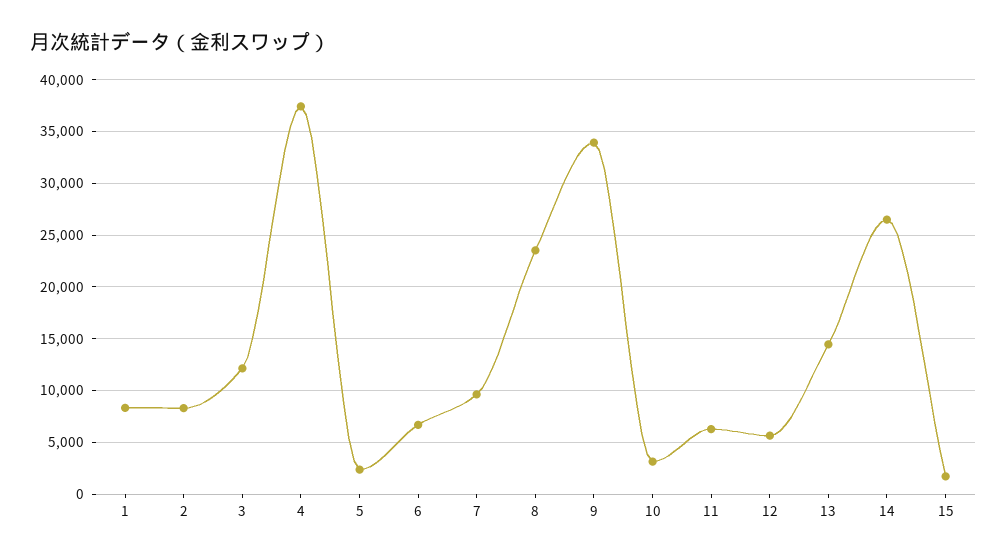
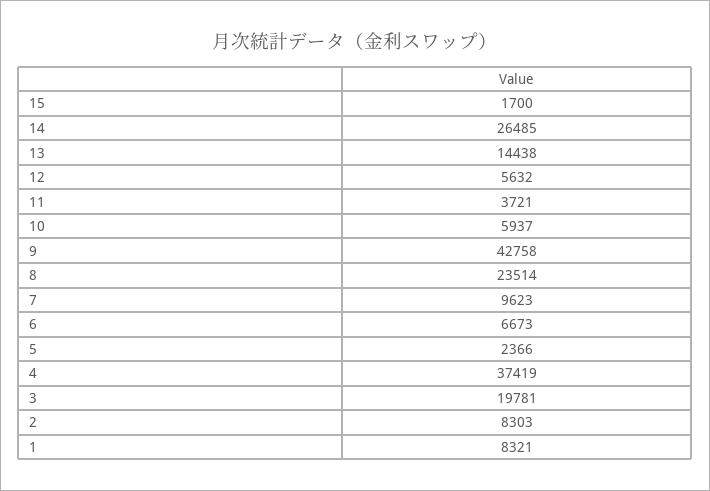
3: 12000 -> 19781
9: 34000 -> 42758
10: 3000 -> 5937
11: 6000 -> 3721

